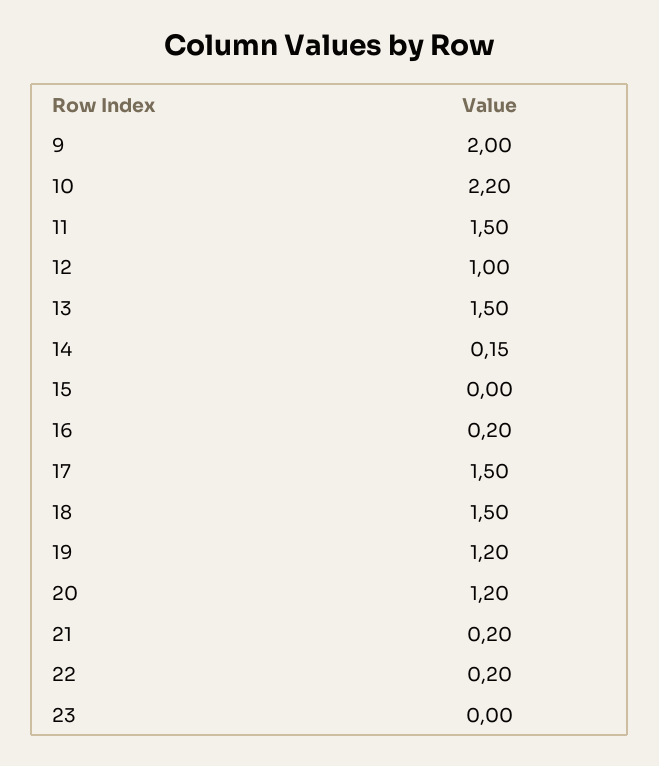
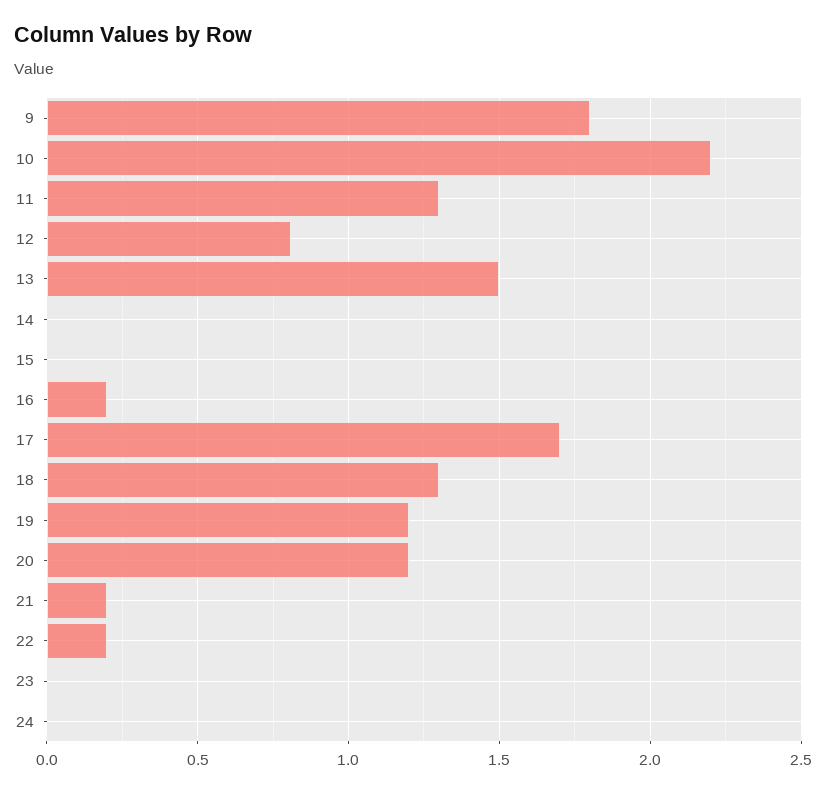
9: 2 -> 1.8
11: 1.5 -> 1.3
12: 1 -> 0.8
14: 0.15 -> 0
17: 1.5 -> 1.7
18: 1.5 -> 1.3
24: none -> 0

